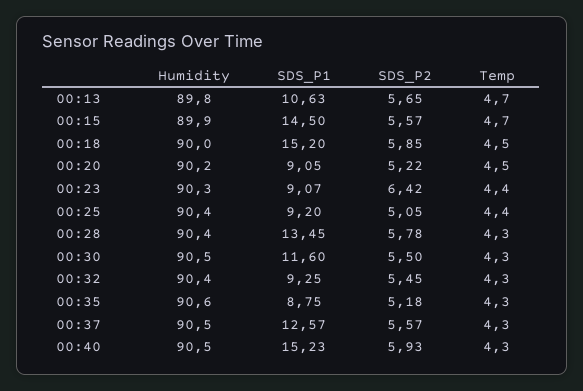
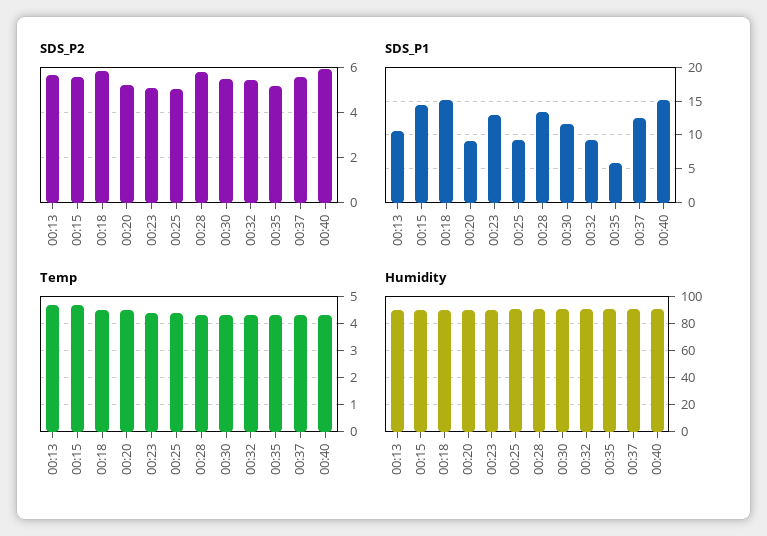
SDS_P1, 00:23: 9.07 -> 13
SDS_P2, 00:23: 6.42 -> 5
SDS_P1, 00:35: 8.75 -> 6

